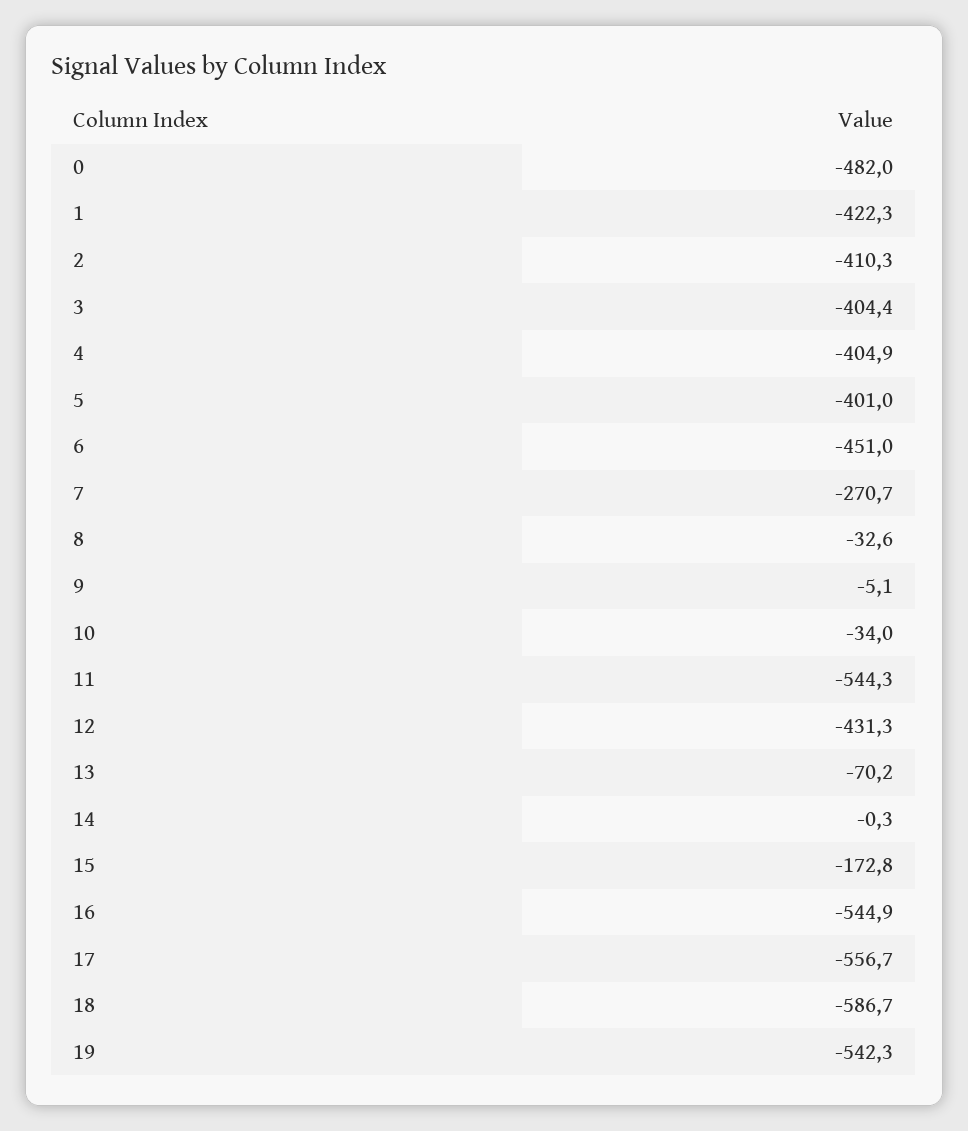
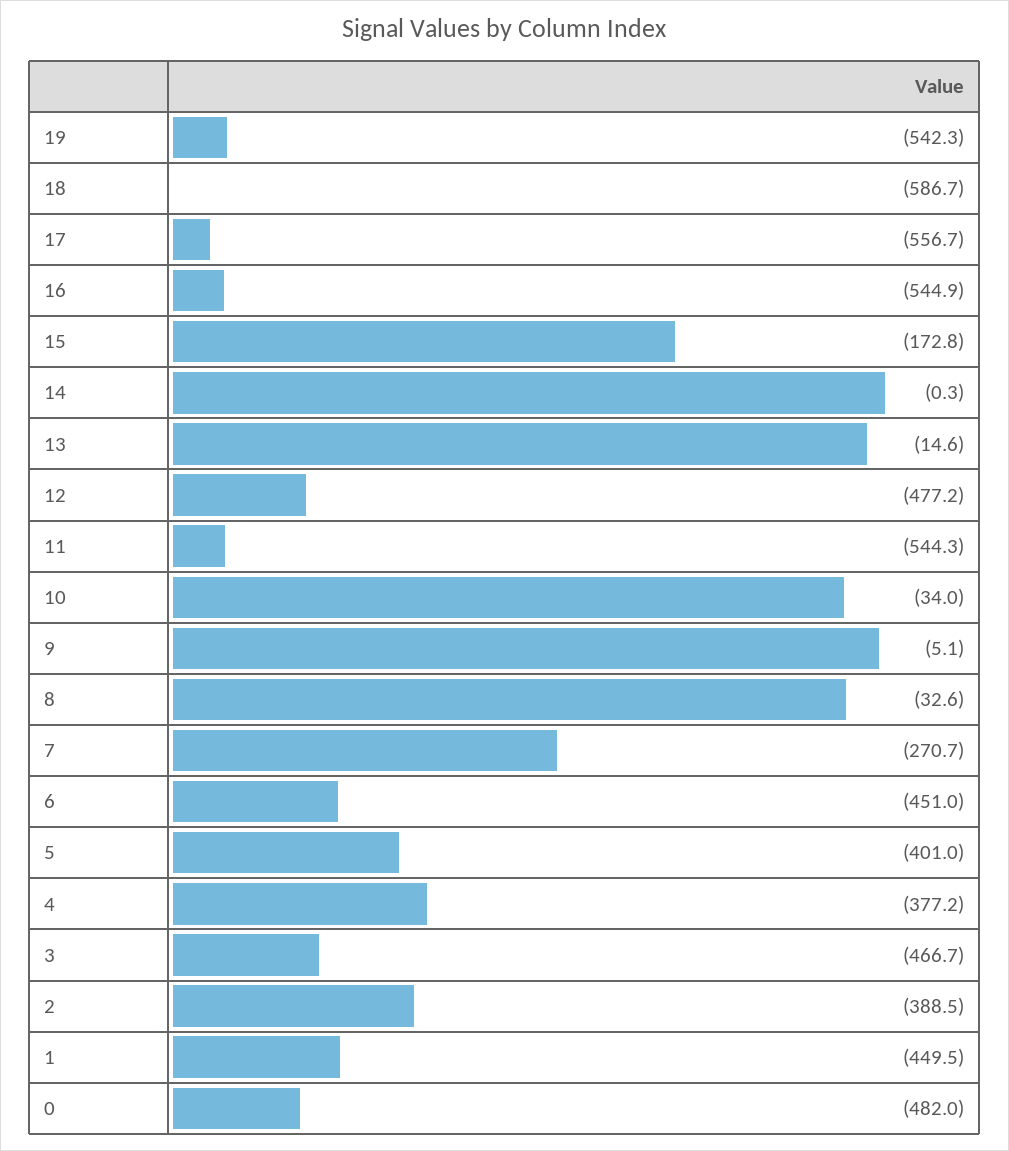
1: -422.3 -> -449.5
2: -410.3 -> -388.5
3: -404.4 -> -466.7
4: -404.9 -> -377.2
12: -431.3 -> -477.2
13: -70.2 -> -14.6

